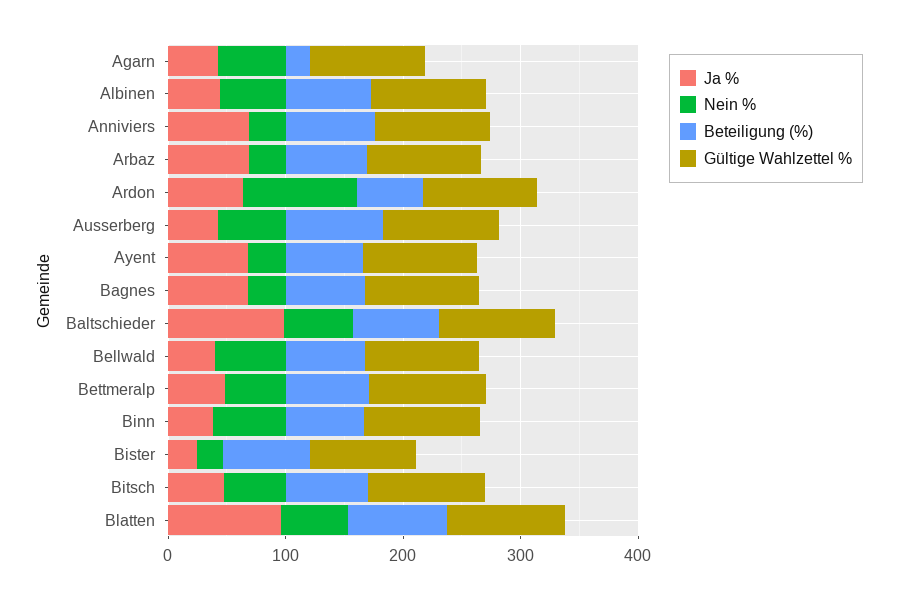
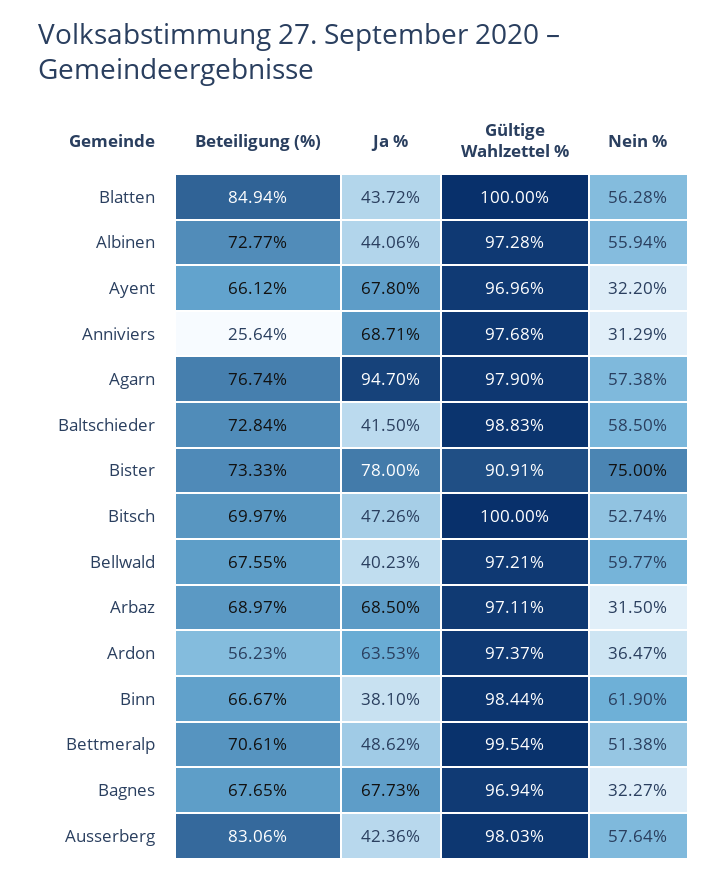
Ja %, Agarn: 40 -> 94.7
Beteiligung (%), Agarn: 20 -> 76.74
Beteiligung (%), Anniviers: 80 -> 25.64
Nein %, Ardon: 100 -> 36.47
Ja %, Baltschieder: 100 -> 41.5
Ja %, Bister: 20 -> 78
Nein %, Bister: 20 -> 75
Ja %, Blatten: 100 -> 43.72

